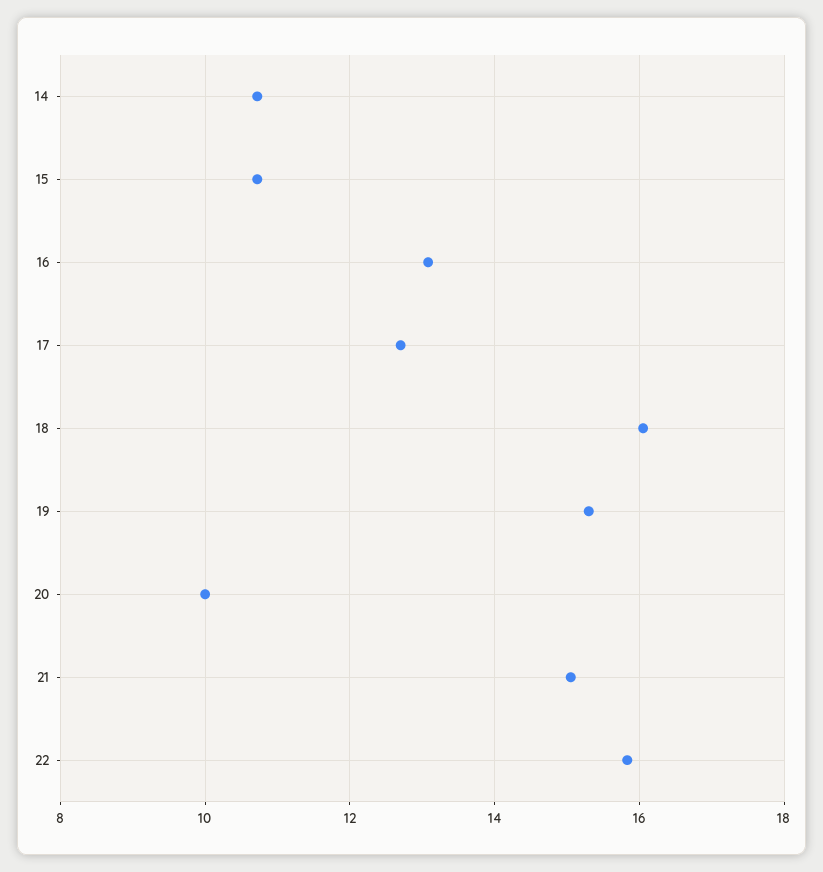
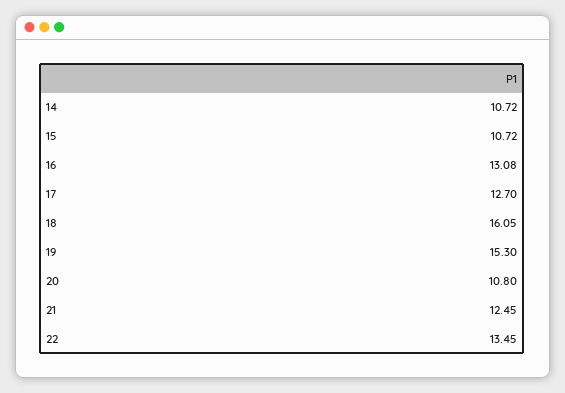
20: 10 -> 10.8
21: 15 -> 12.45
22: 15.8 -> 13.45

